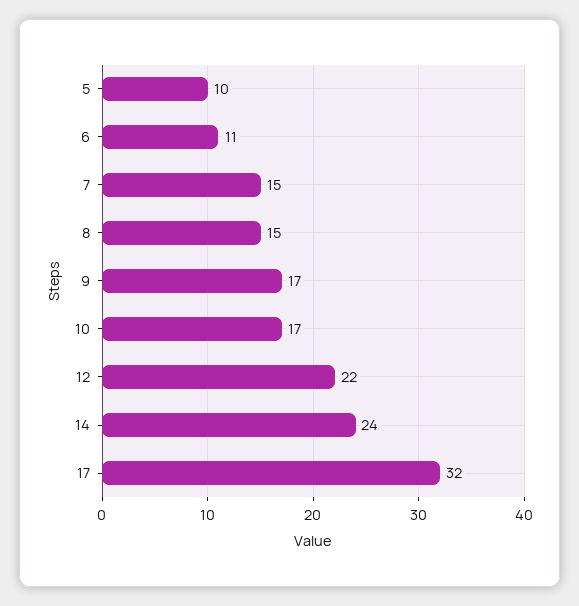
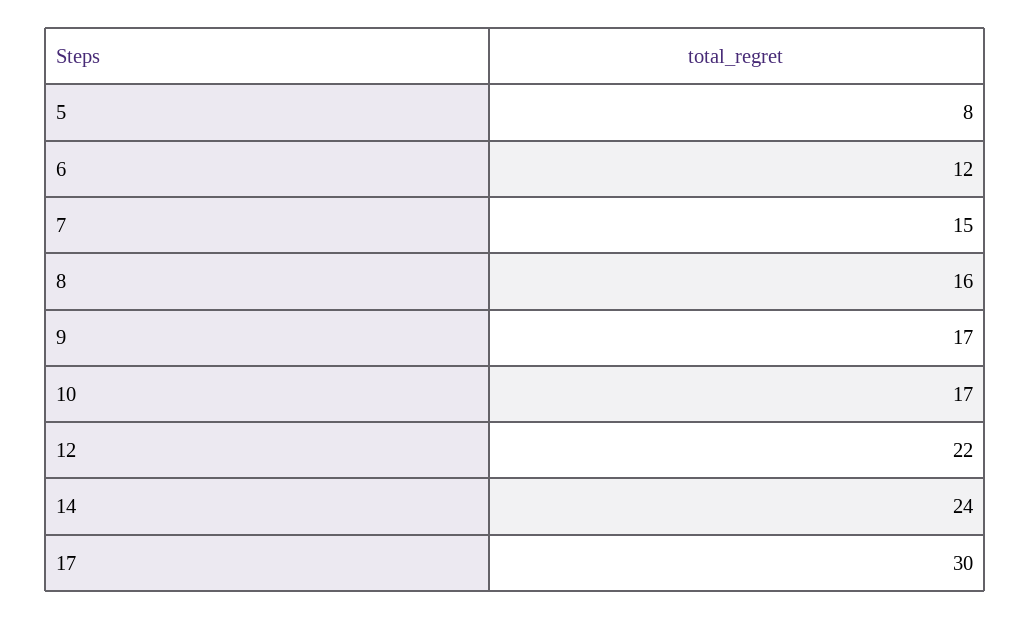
5: 10 -> 8
6: 11 -> 12
8: 15 -> 16
17: 32 -> 30

